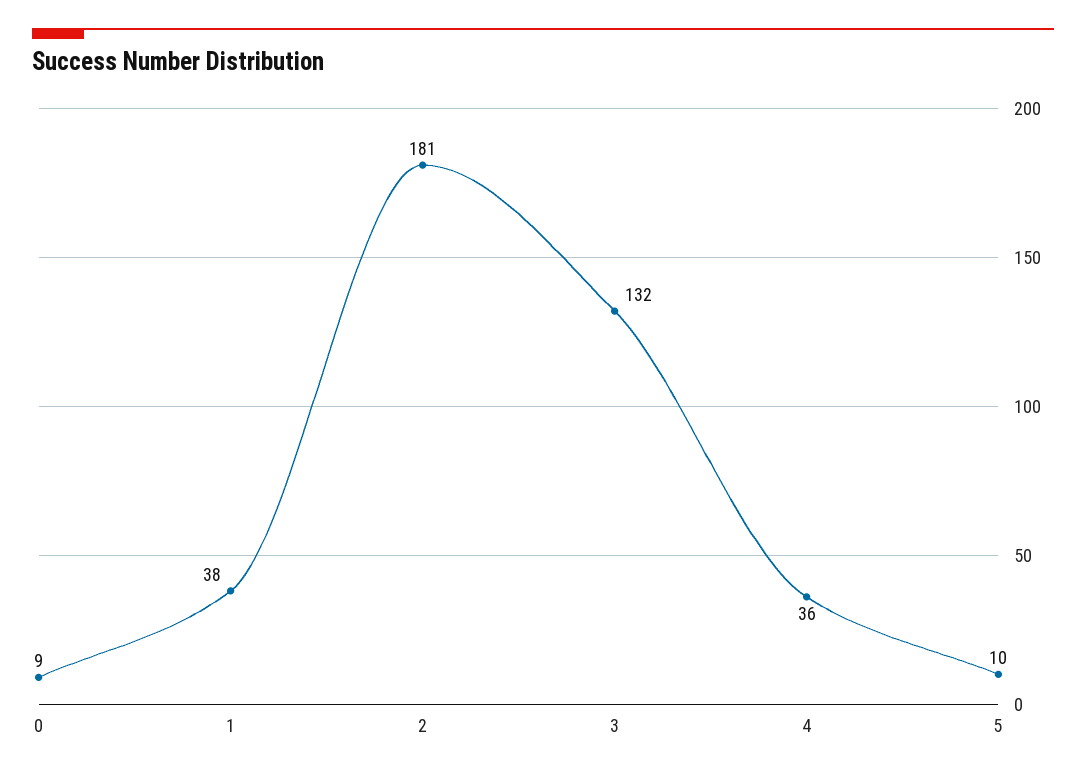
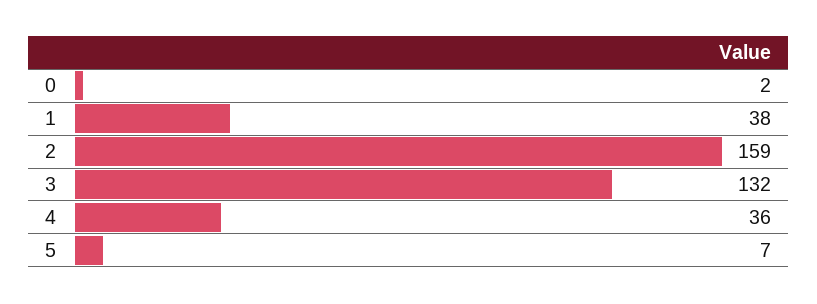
0: 9 -> 2
2: 181 -> 159
5: 10 -> 7

